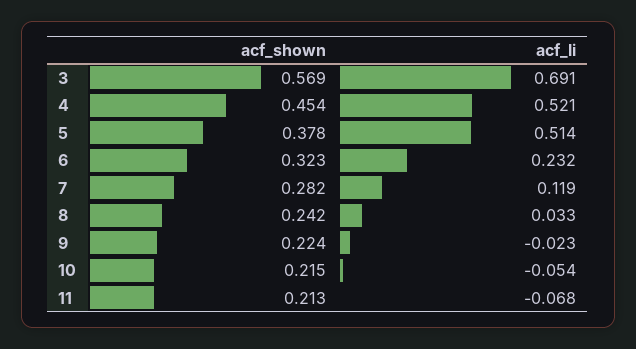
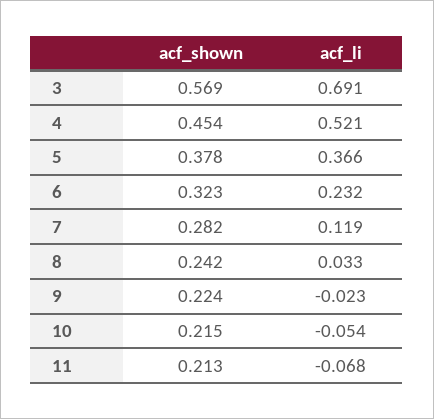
acf_li, 5: 0.514 -> 0.366

